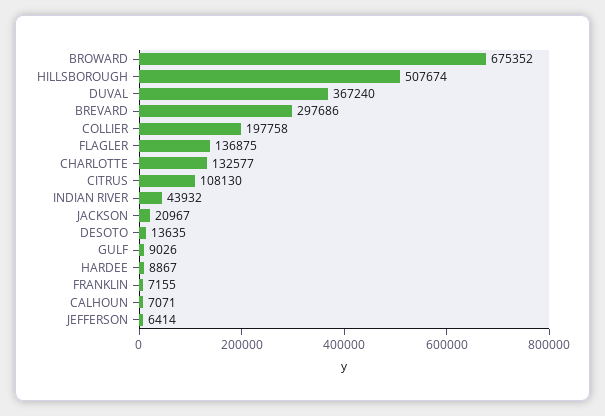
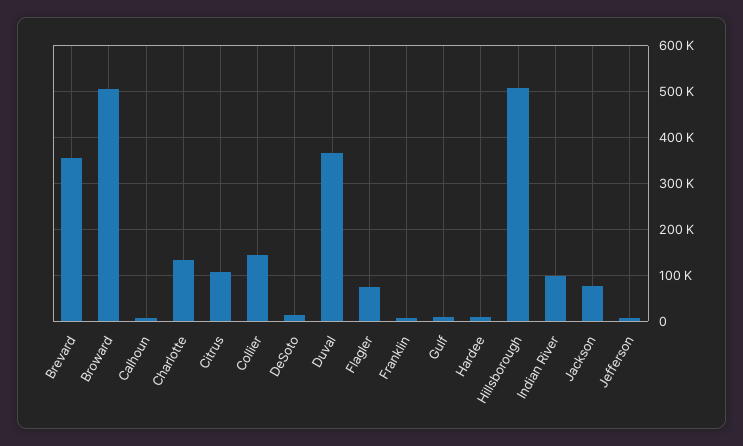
BROWARD: 675352 -> 500000
BREVARD: 297686 -> 360000
COLLIER: 197758 -> 140000
FLAGLER: 136875 -> 80000
INDIAN RIVER: 43932 -> 100000
JACKSON: 20967 -> 80000

